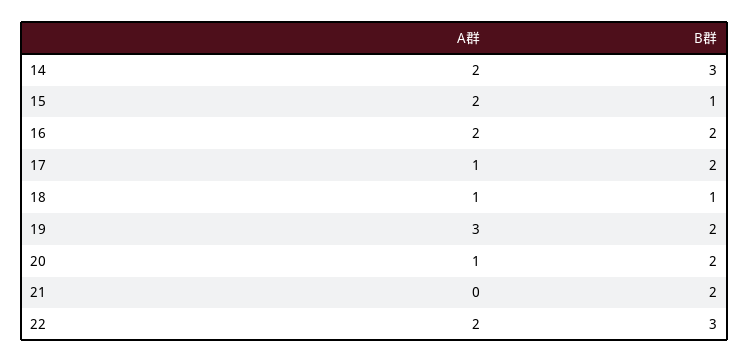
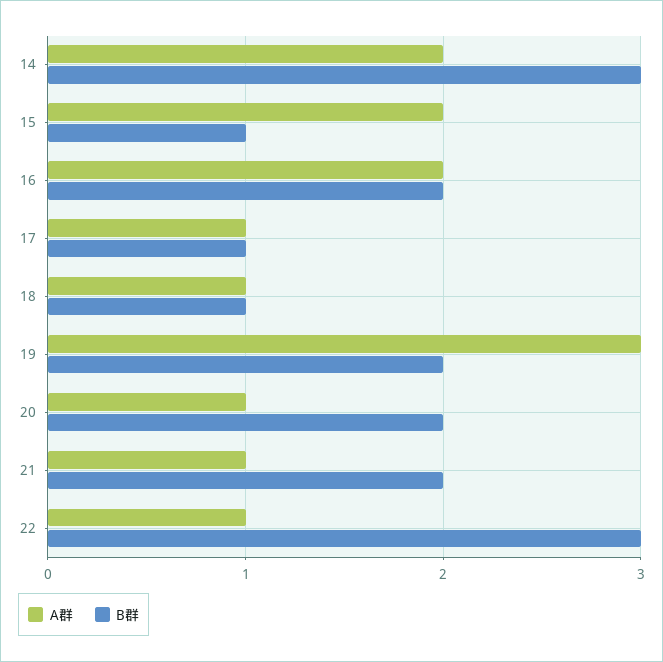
B群, 17: 2 -> 1
A群, 21: 0 -> 1
A群, 22: 2 -> 1

